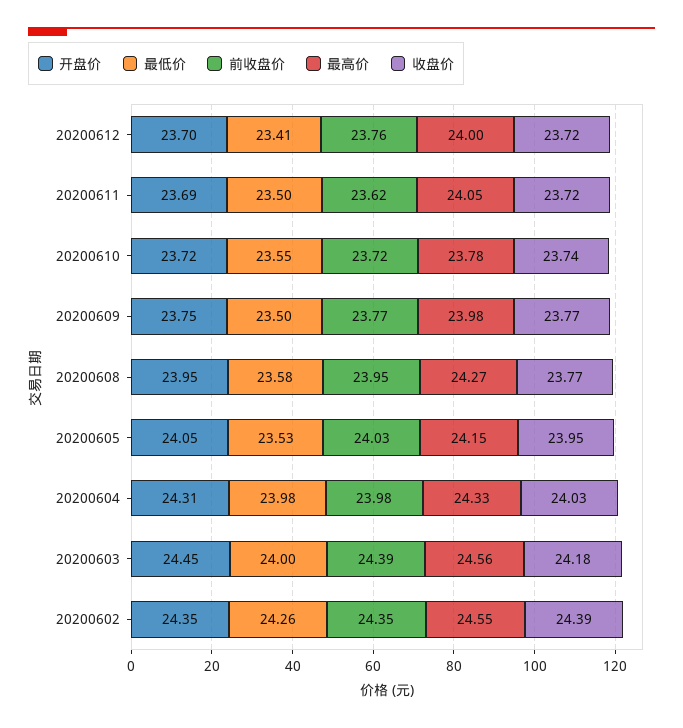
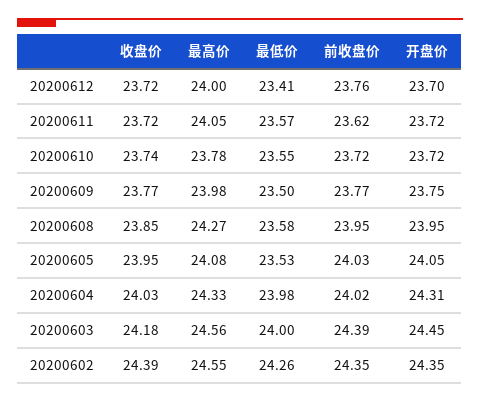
开盘价, 20200611: 23.69 -> 23.72
最低价, 20200611: 23.5 -> 23.57
收盘价, 20200608: 23.77 -> 23.85
最高价, 20200605: 24.15 -> 24.08
前收盘价, 20200604: 23.98 -> 24.02

